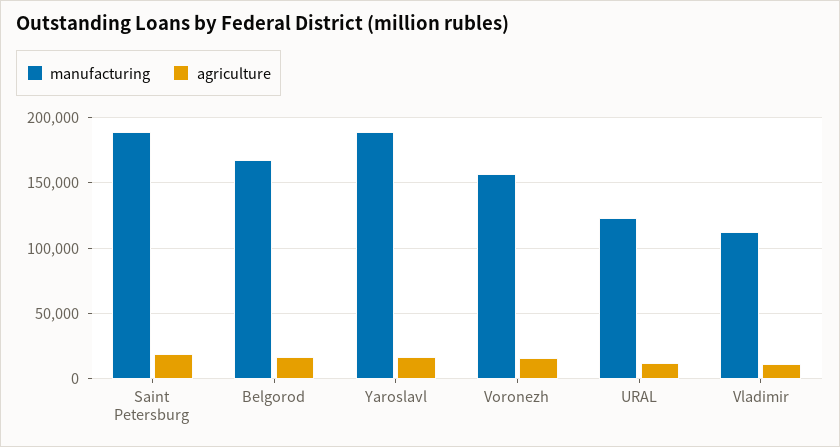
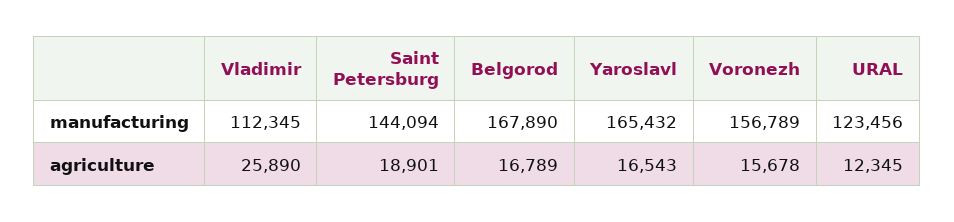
manufacturing, Saint Petersburg: 190000 -> 144094
manufacturing, Yaroslavl: 190000 -> 165432
agriculture, Vladimir: 10000 -> 25890

